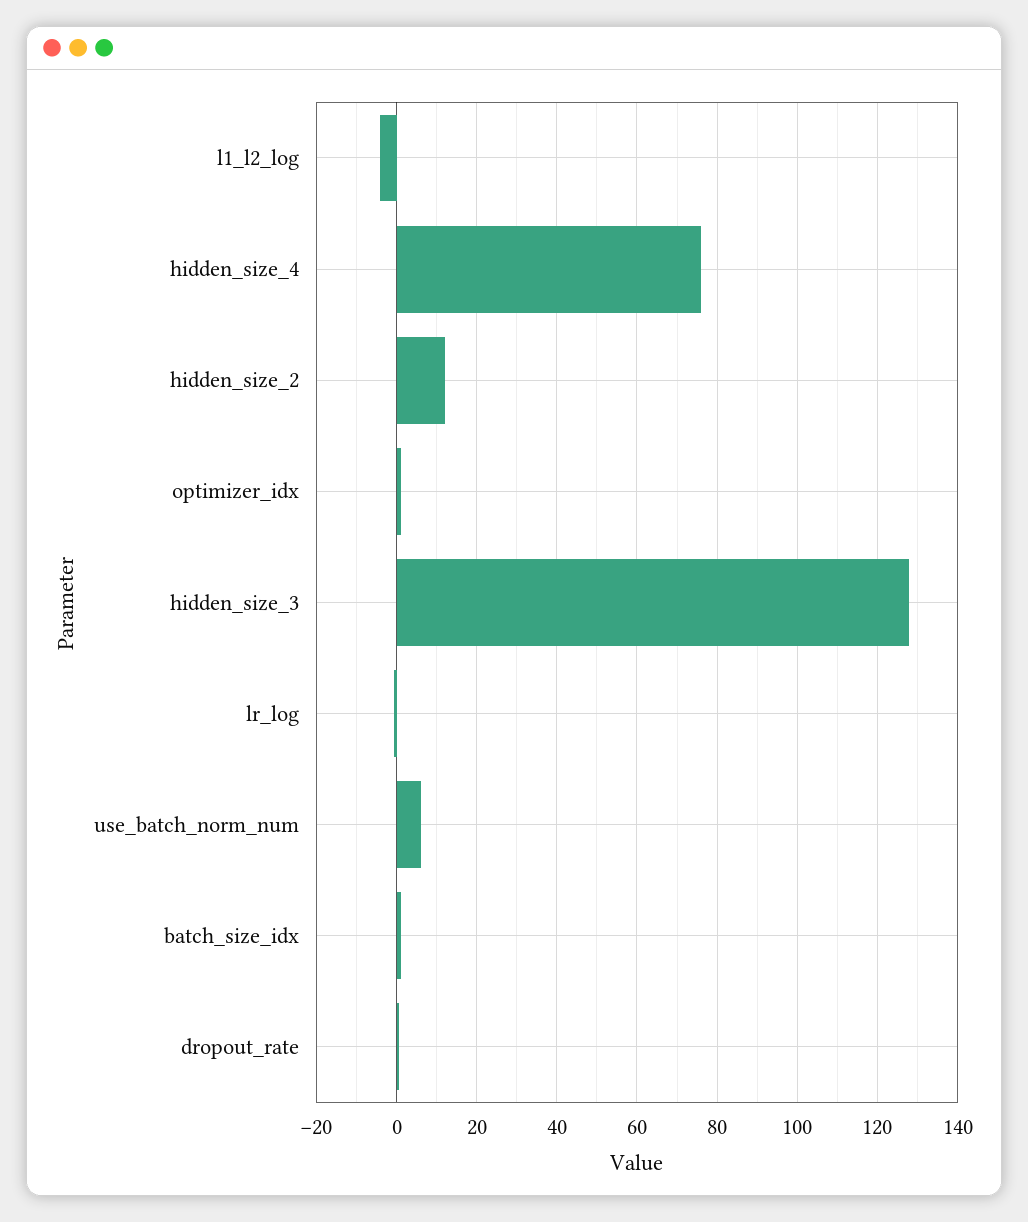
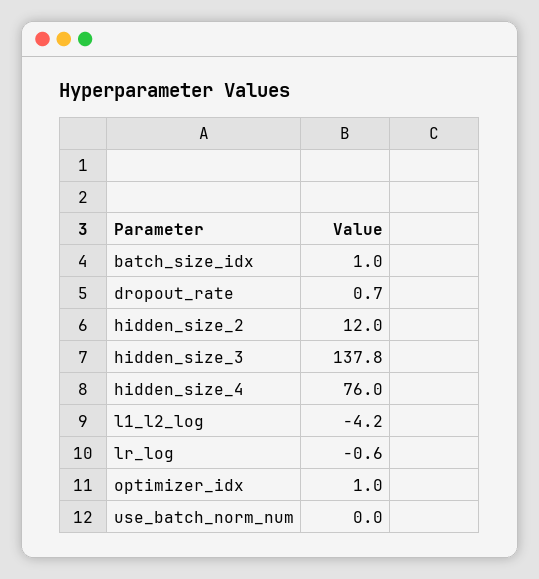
hidden_size_3: 128 -> 137.8
use_batch_norm_num: 6 -> 0

